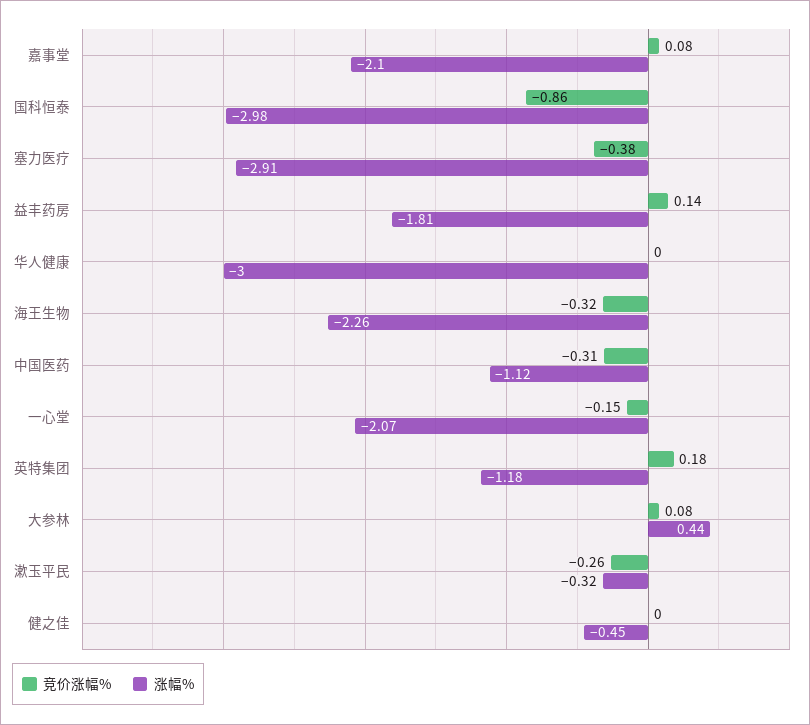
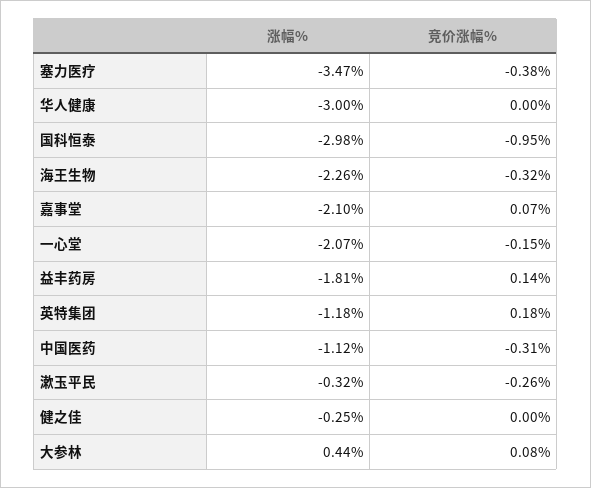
竞价涨幅%, 嘉事堂: 0.08 -> 0.07
竞价涨幅%, 国科恒泰: -0.86 -> -0.95
涨幅%, 塞力医疗: -2.91 -> -3.47
涨幅%, 健之佳: -0.45 -> -0.25

